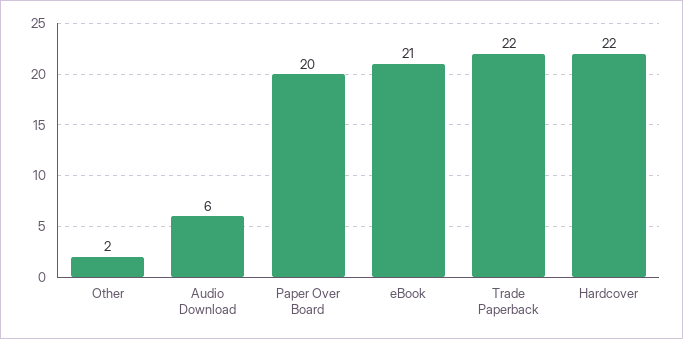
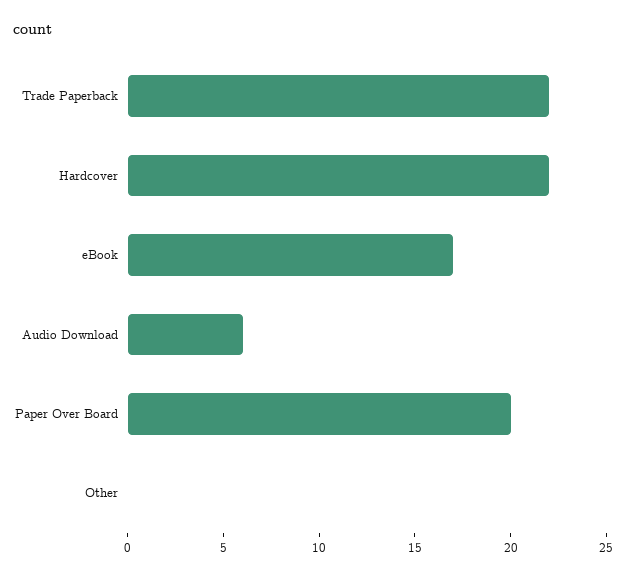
Other: 2 -> 0
eBook: 21 -> 17

